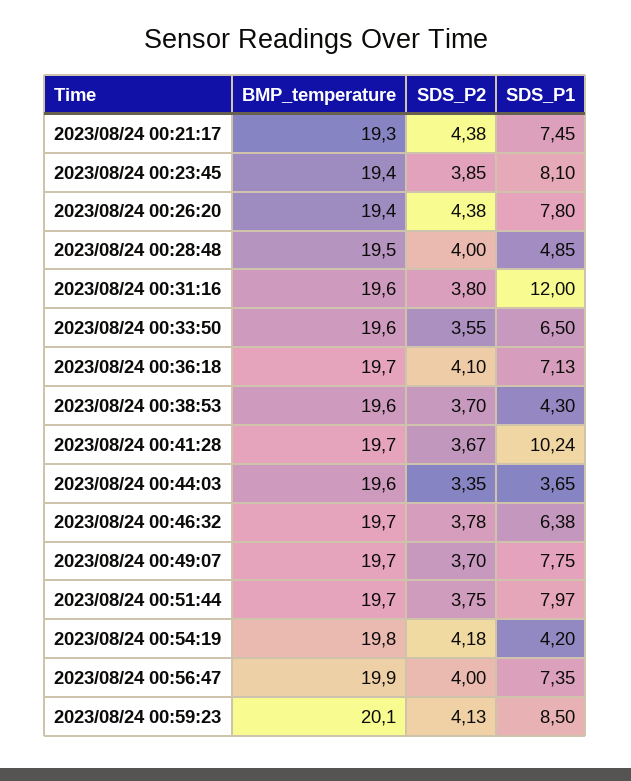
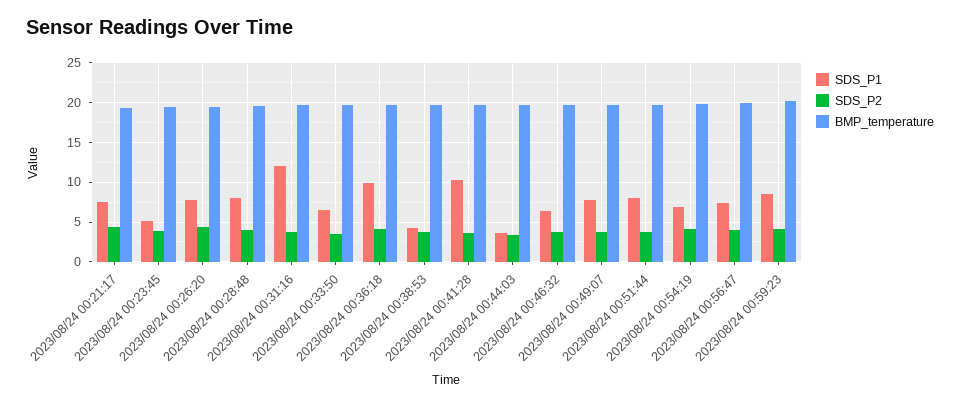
SDS_P1, 2023/08/24 00:23:45: 8.1 -> 5
SDS_P1, 2023/08/24 00:28:48: 4.85 -> 8
SDS_P1, 2023/08/24 00:36:18: 7.13 -> 10
SDS_P1, 2023/08/24 00:54:19: 4.2 -> 7

